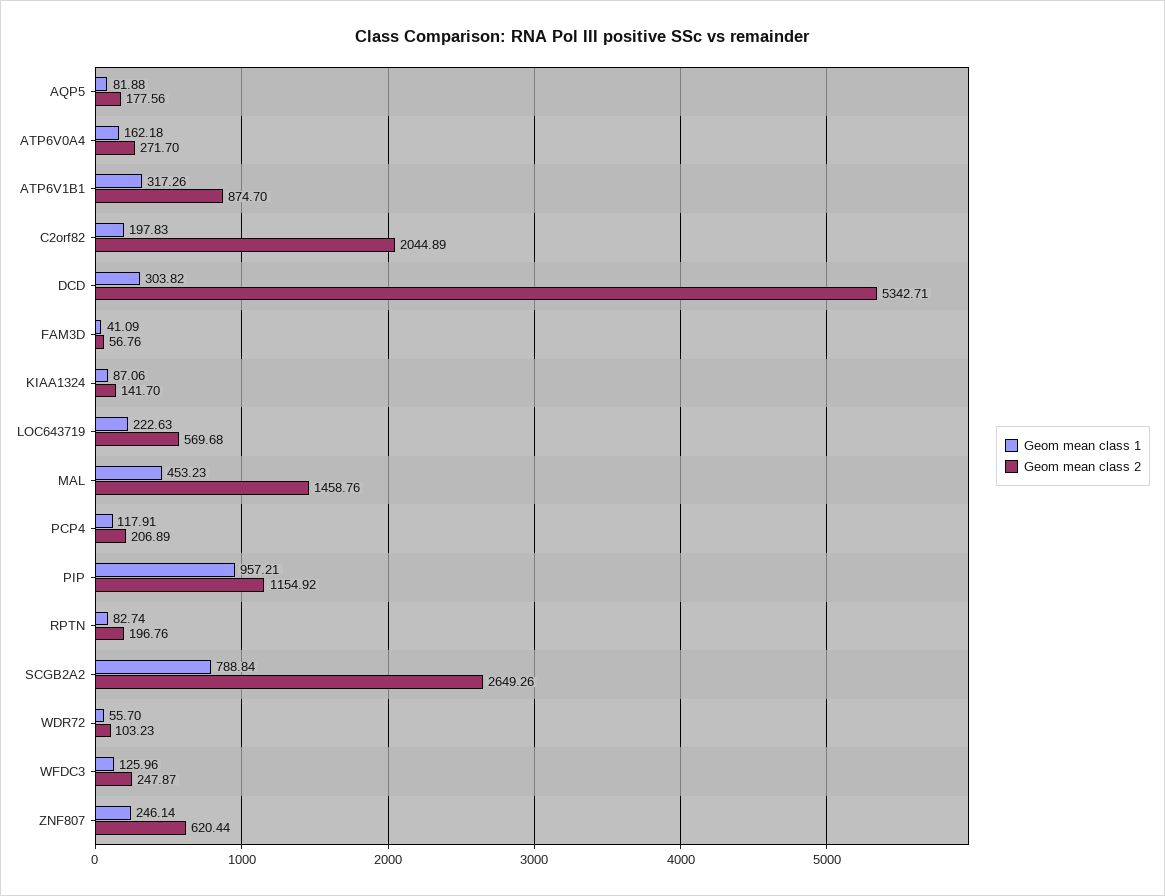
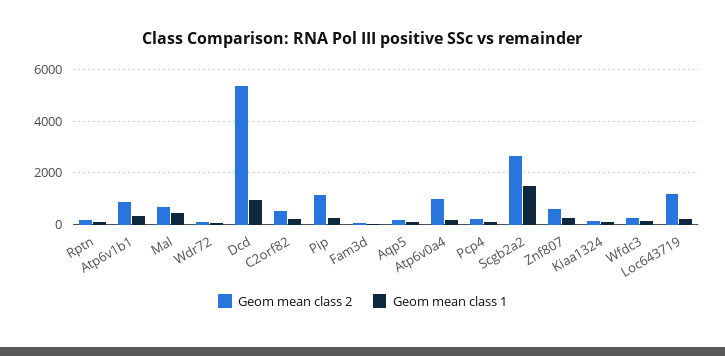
Geom mean class 2, ATP6V0A4: 271.7 -> 1000
Geom mean class 2, C2orf82: 2044.89 -> 500
Geom mean class 1, DCD: 303.82 -> 1000
Geom mean class 2, LOC643719: 569.68 -> 1250
Geom mean class 2, MAL: 1458.76 -> 750
Geom mean class 1, PIP: 957.21 -> 250
Geom mean class 1, SCGB2A2: 788.84 -> 1500

